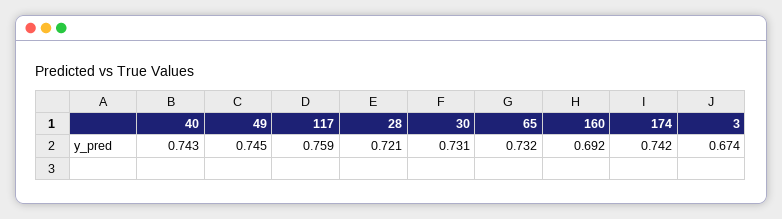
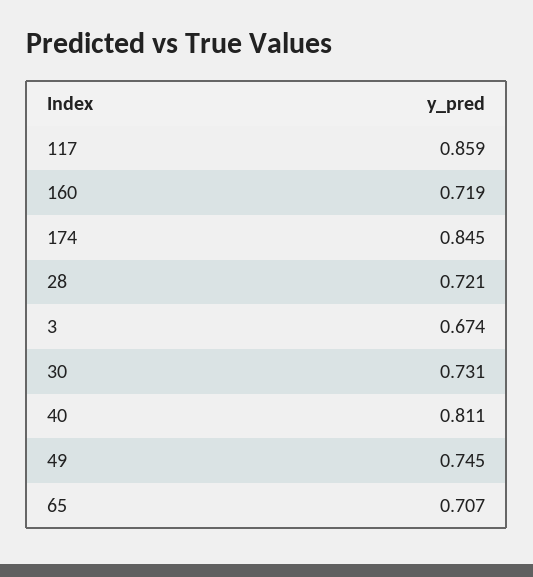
40: 0.743 -> 0.811
117: 0.759 -> 0.859
65: 0.732 -> 0.707
160: 0.692 -> 0.719
174: 0.742 -> 0.845

